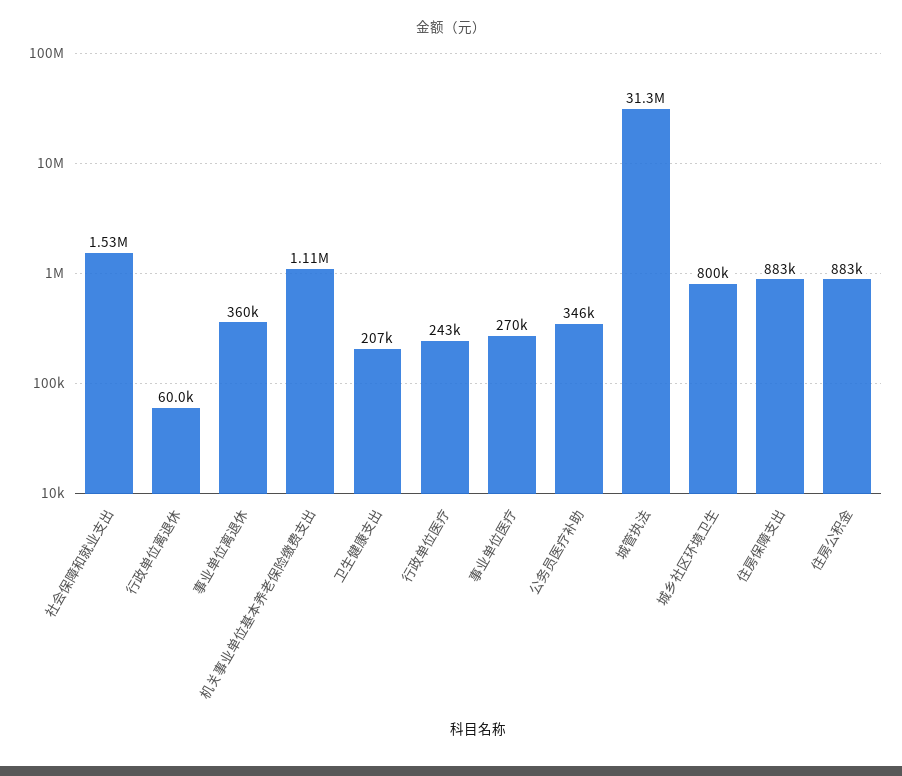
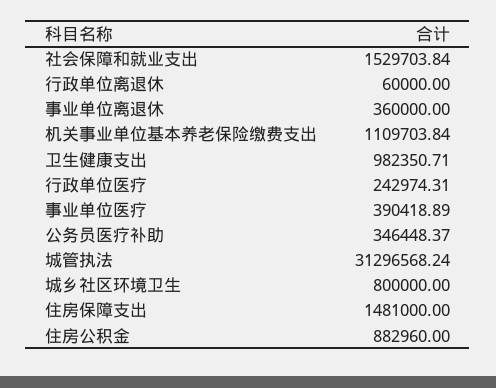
卫生健康支出: 207000 -> 982350.71
事业单位医疗: 270000 -> 390418.89
住房保障支出: 883000 -> 1481000

